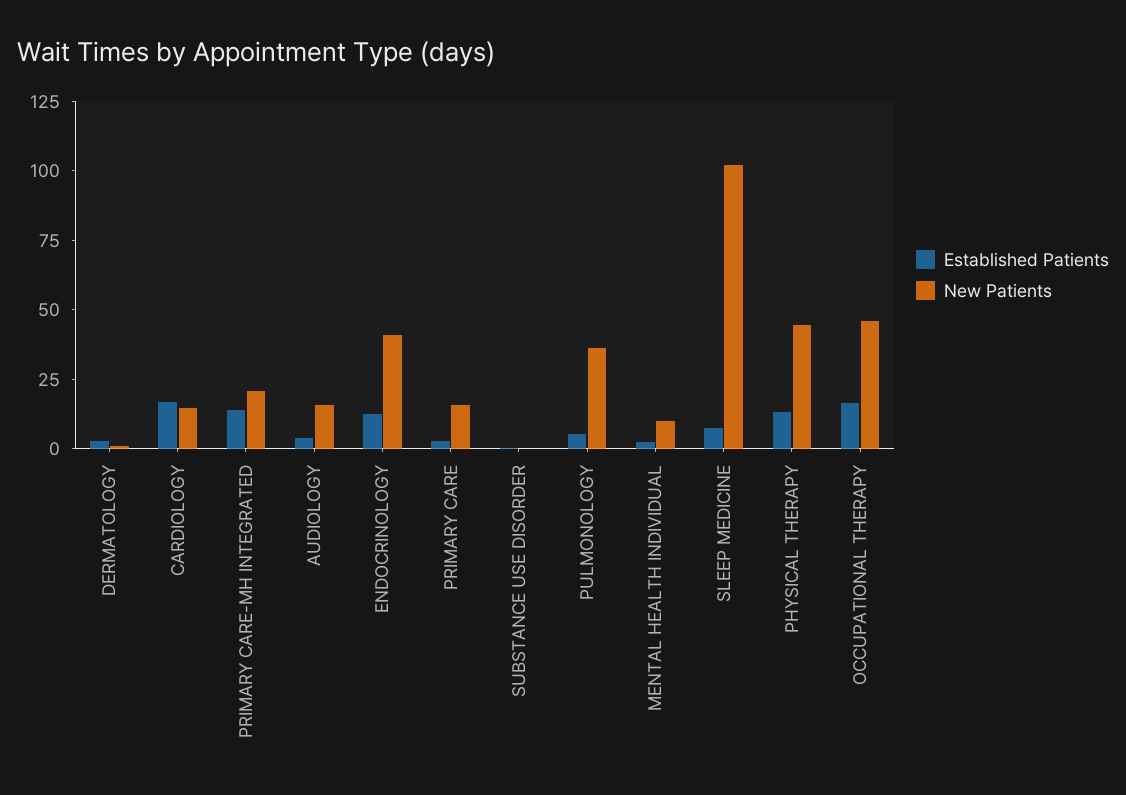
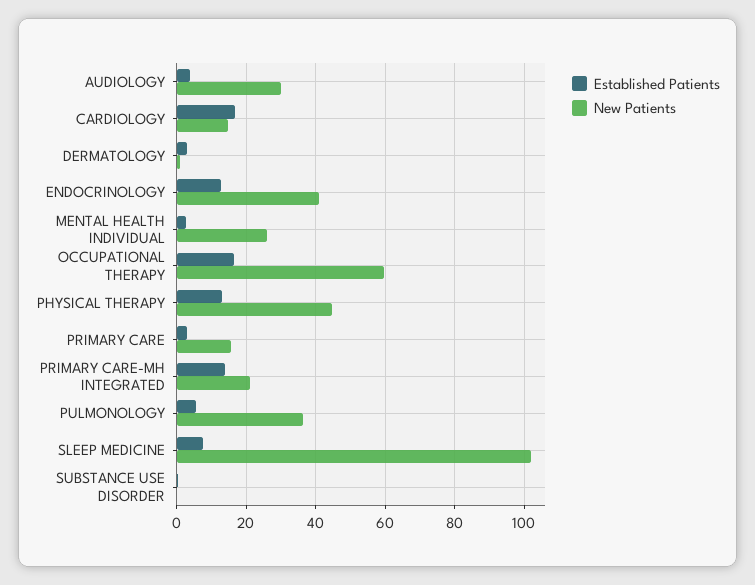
New Patients, AUDIOLOGY: 15 -> 30
New Patients, MENTAL HEALTH INDIVIDUAL: 10 -> 26
New Patients, OCCUPATIONAL THERAPY: 45 -> 60

